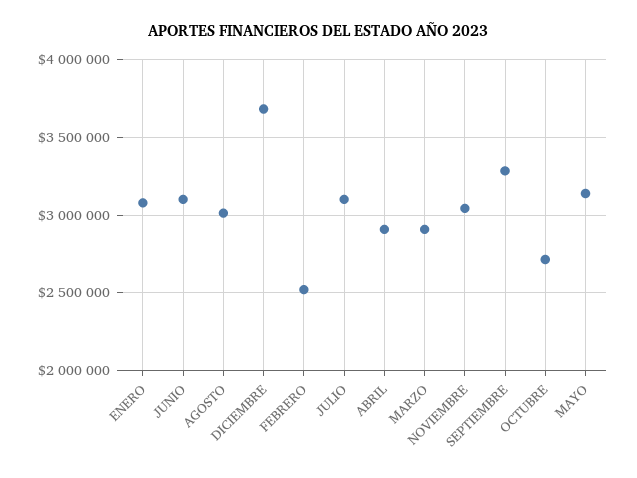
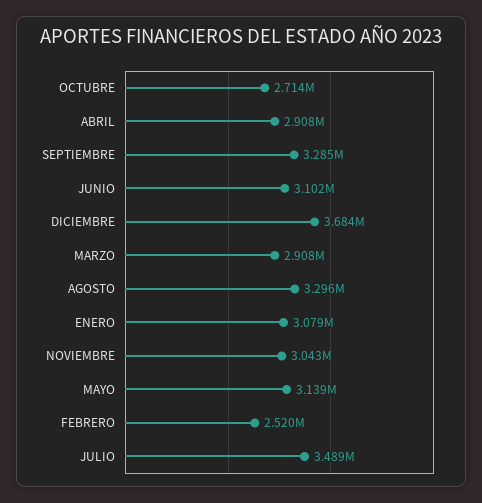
AGOSTO: 3000000 -> 3296000
JULIO: 3100000 -> 3489000

